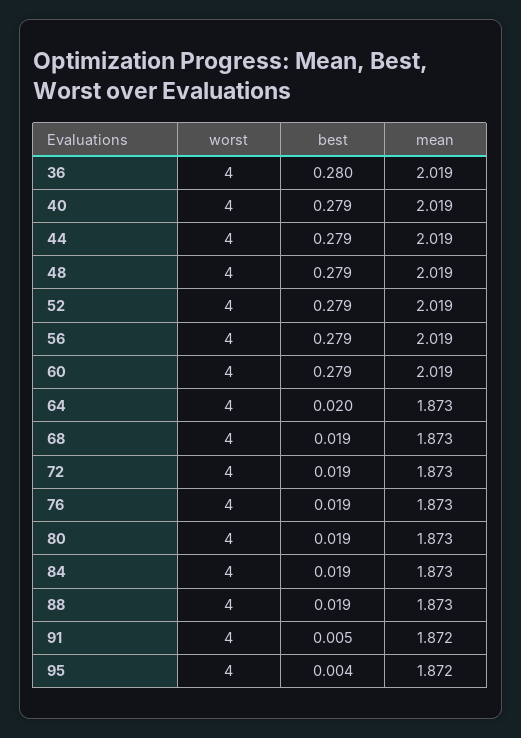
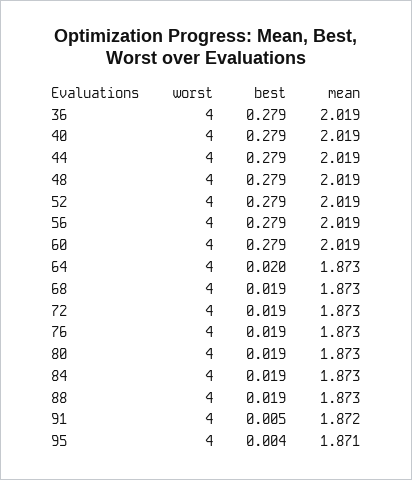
best, 36: 0.28 -> 0.279
mean, 95: 1.872 -> 1.871

